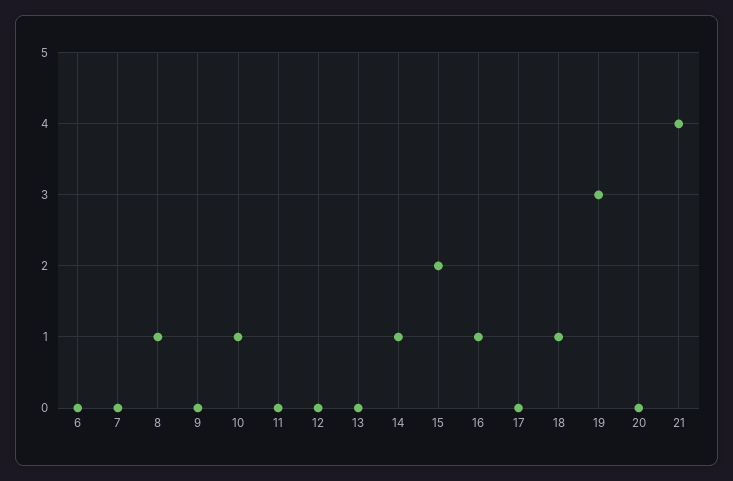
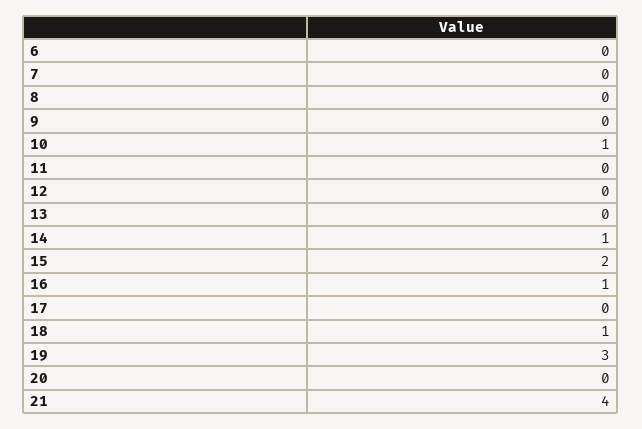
8: 1 -> 0

